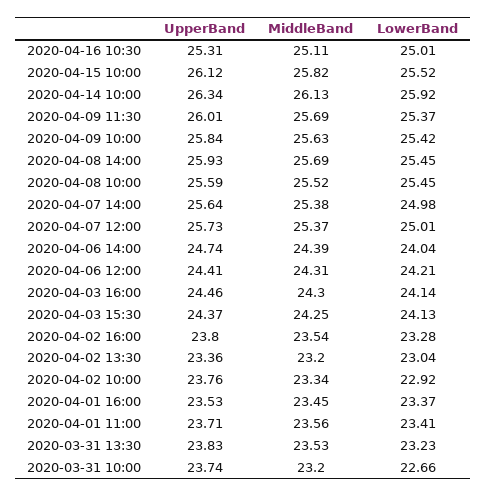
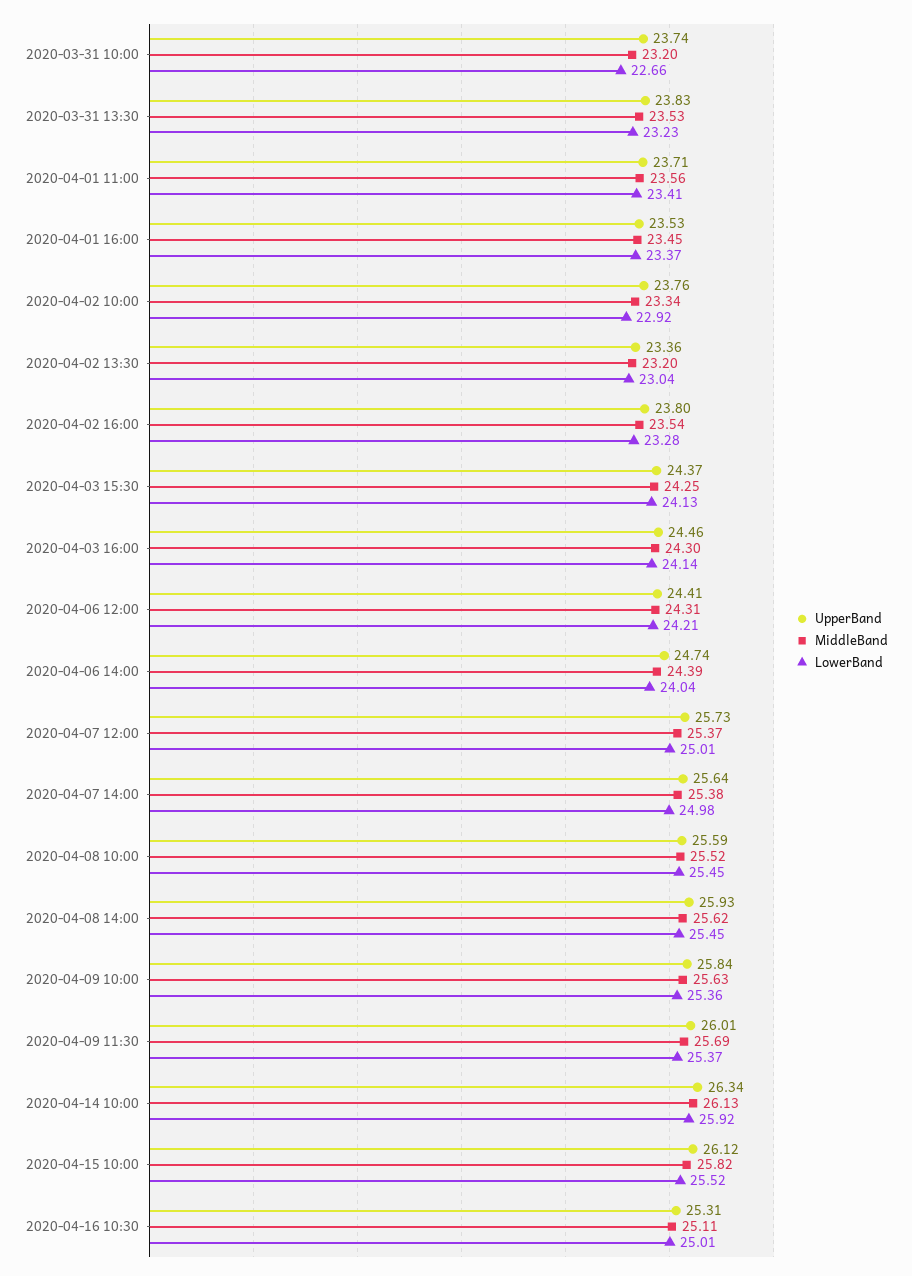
LowerBand, 2020-04-09 10:00: 25.42 -> 25.36
MiddleBand, 2020-04-08 14:00: 25.69 -> 25.62

